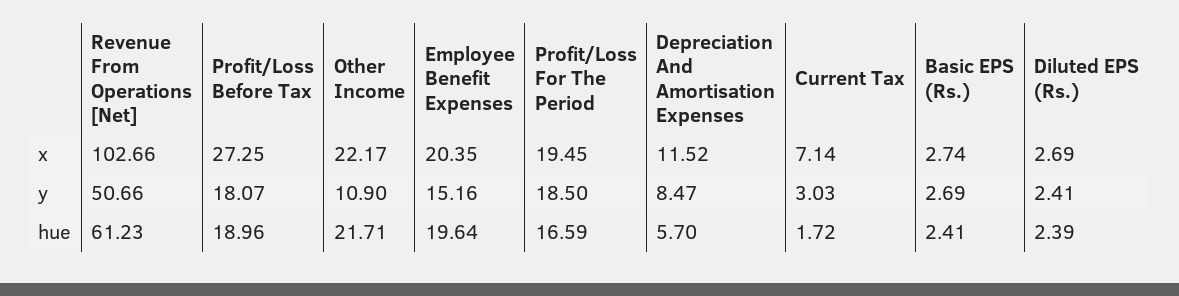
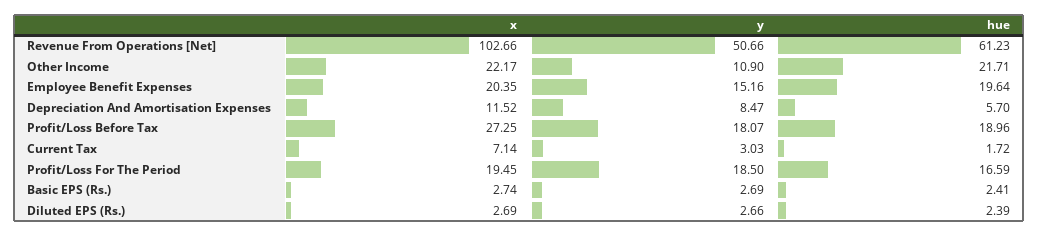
Diluted EPS (Rs.), y: 2.41 -> 2.66

